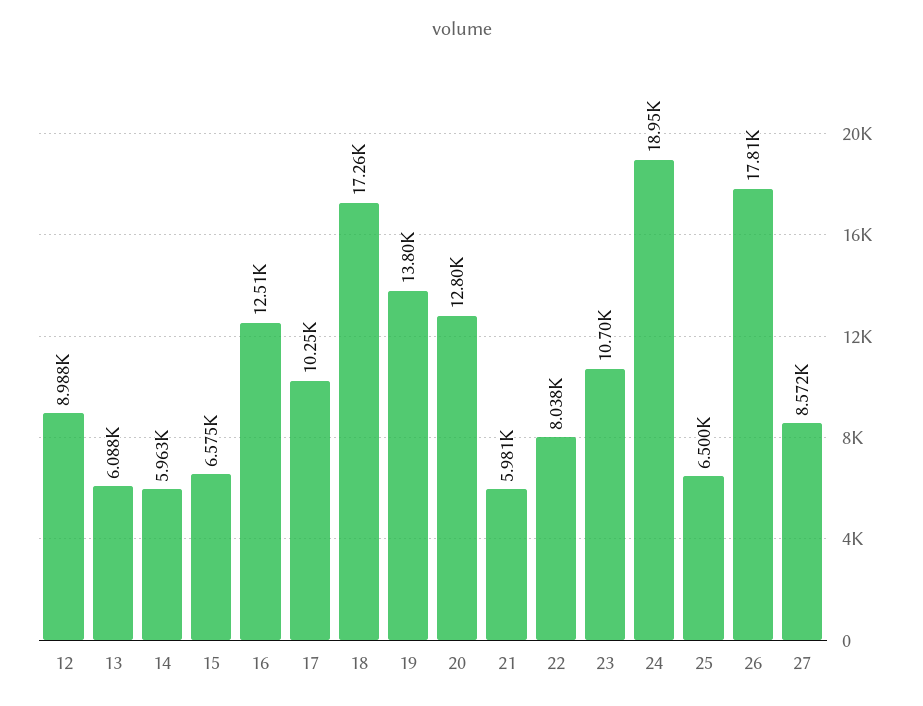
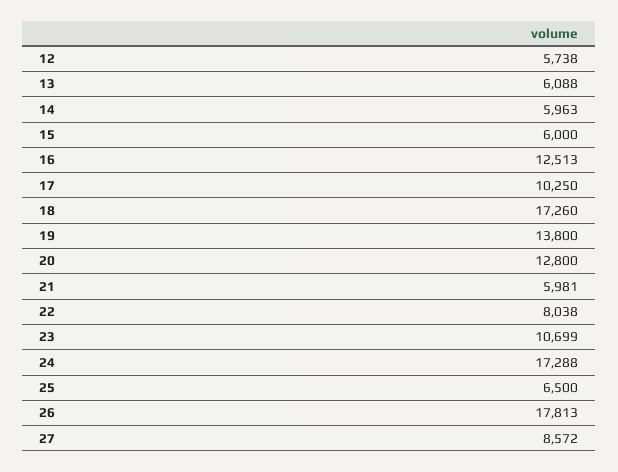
12: 8988 -> 5738
15: 6575 -> 6000
24: 18950 -> 17288

